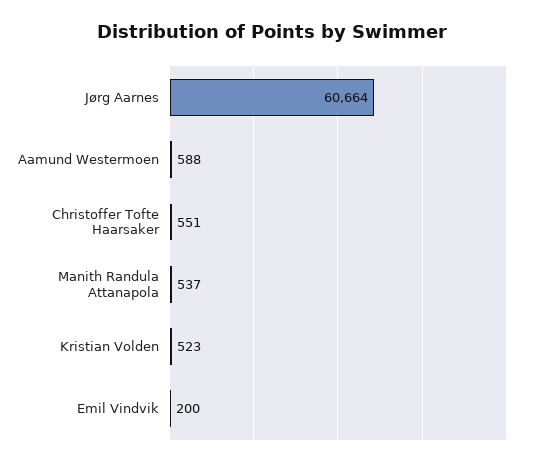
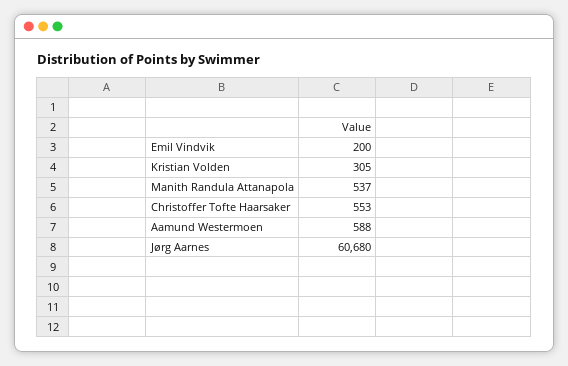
Jørg Aarnes: 60664 -> 60680
Christoffer Tofte Haarsaker: 551 -> 553
Kristian Volden: 523 -> 305

